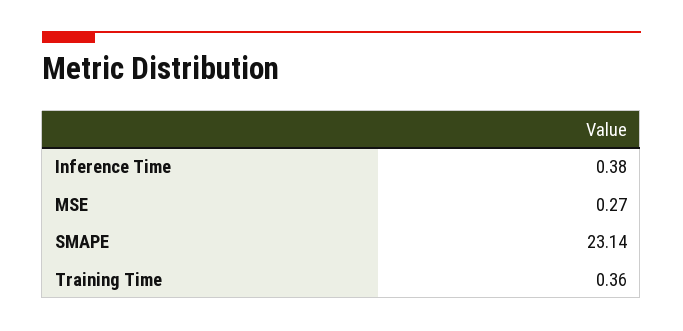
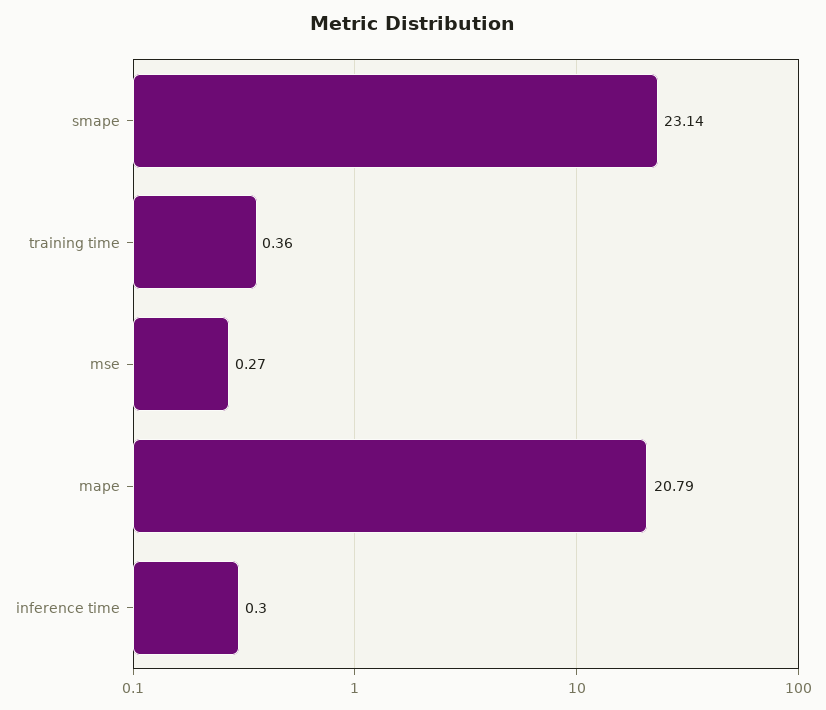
Inference Time: 0.38 -> 0.3
mape: none -> 20.79

